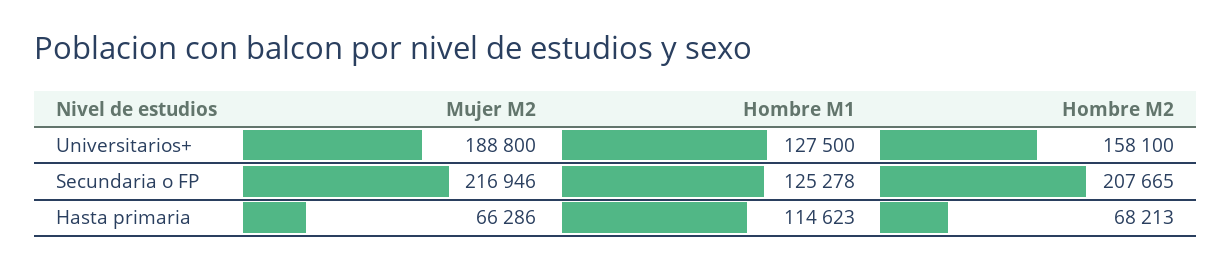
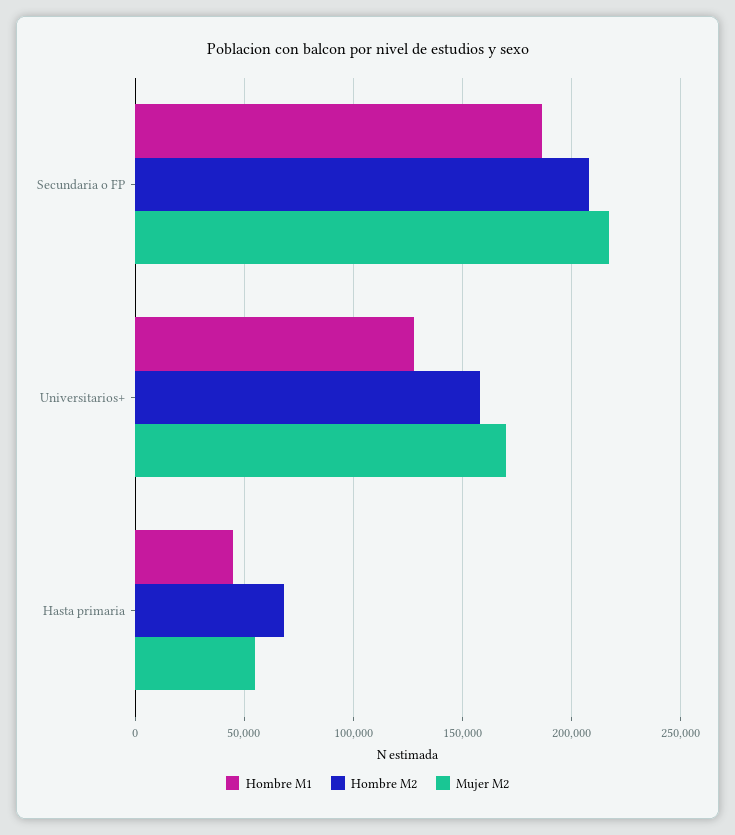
Mujer M2, Universitarios+: 188800 -> 170000
Hombre M1, Secundaria o FP: 125278 -> 185000
Mujer M2, Hasta primaria: 66286 -> 55000
Hombre M1, Hasta primaria: 114623 -> 45000

